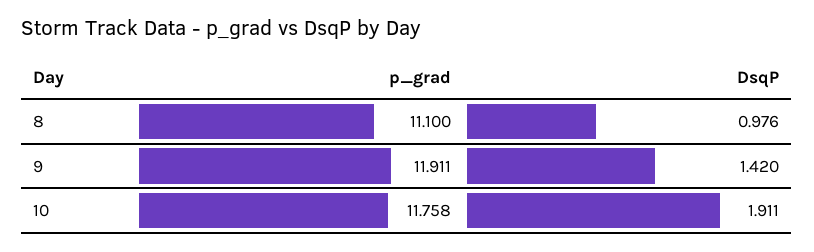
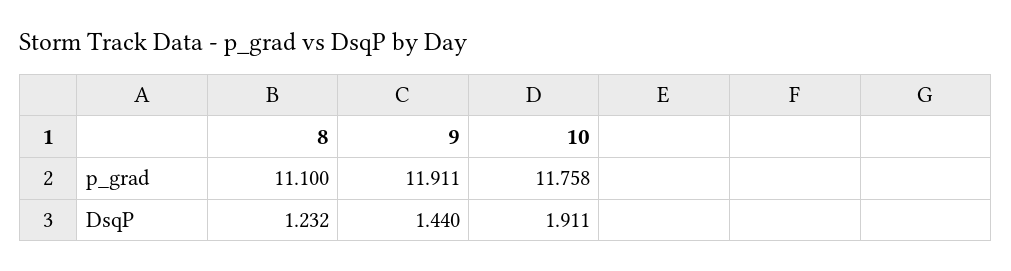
DsqP, 8: 0.976 -> 1.232
DsqP, 9: 1.42 -> 1.44

